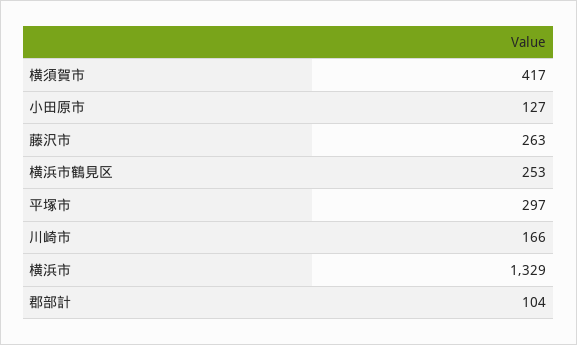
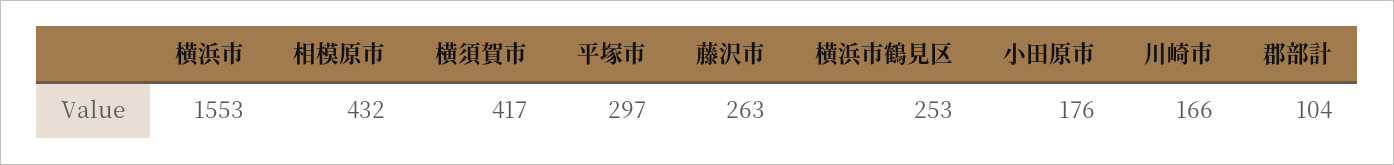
小田原市: 127 -> 176
横浜市: 1329 -> 1553
相模原市: none -> 432

